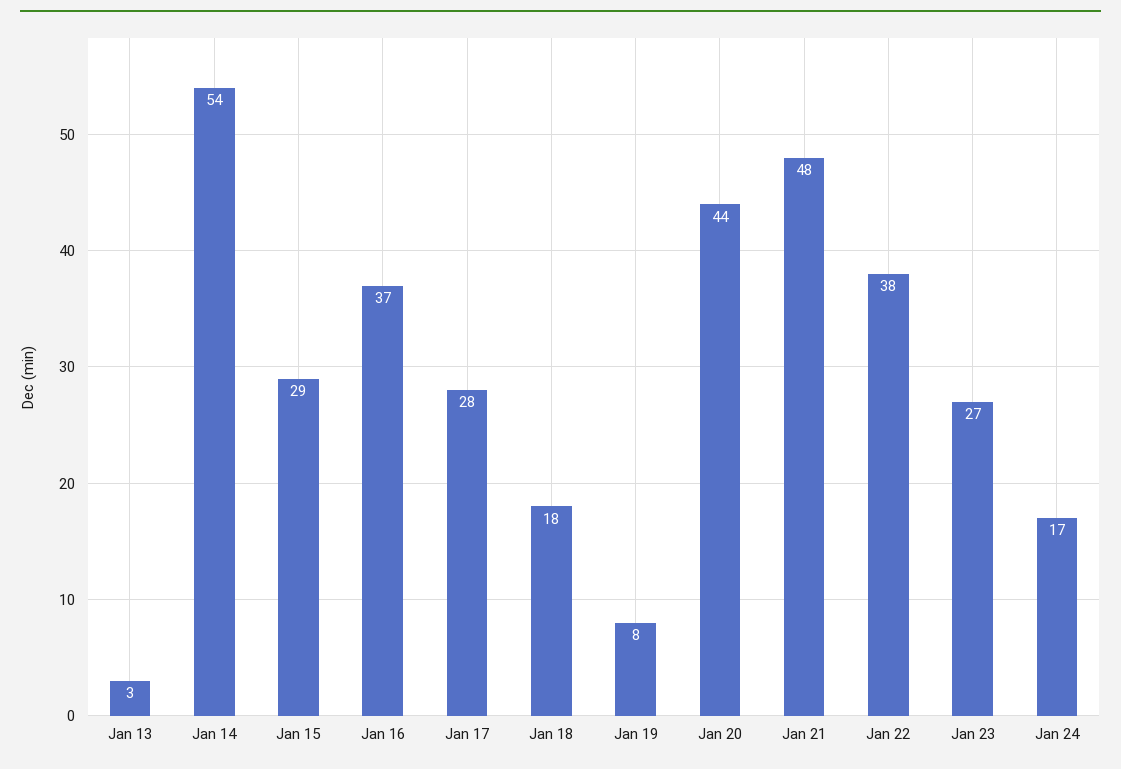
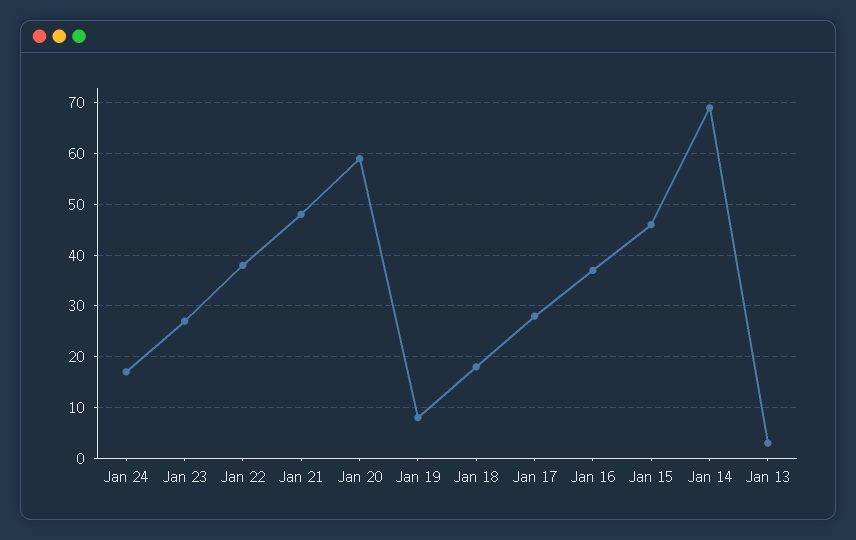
Jan 14: 54 -> 70
Jan 15: 29 -> 45
Jan 20: 44 -> 60

